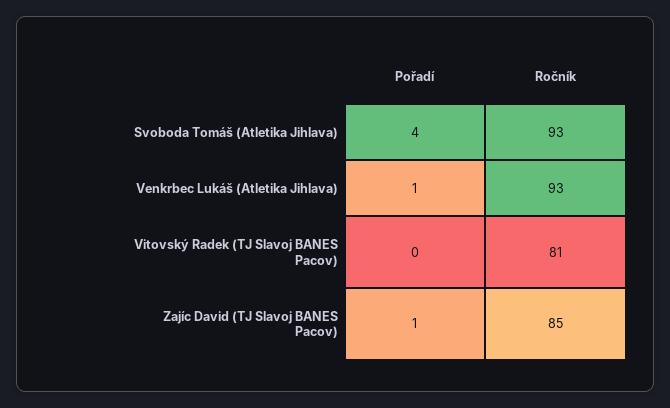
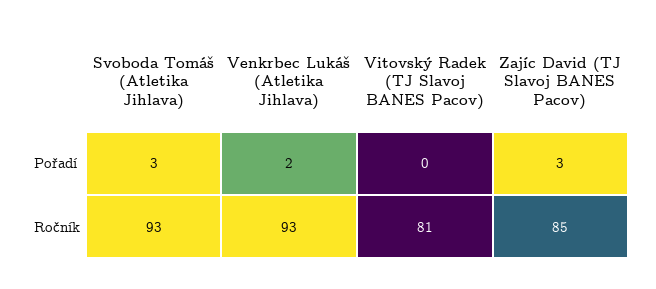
Pořadí, Svoboda Tomáš (Atletika Jihlava): 4 -> 3
Pořadí, Venkrbec Lukáš (Atletika Jihlava): 1 -> 2
Pořadí, Zajíc David (TJ Slavoj BANES Pacov): 1 -> 3

